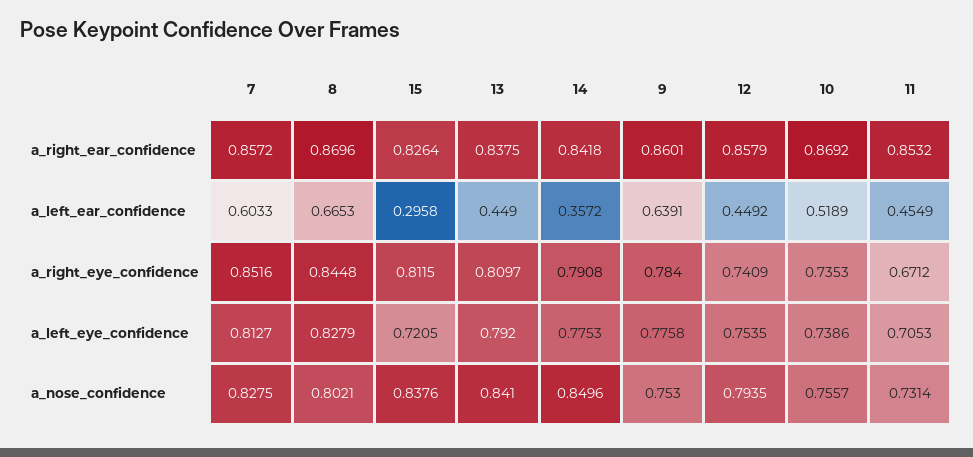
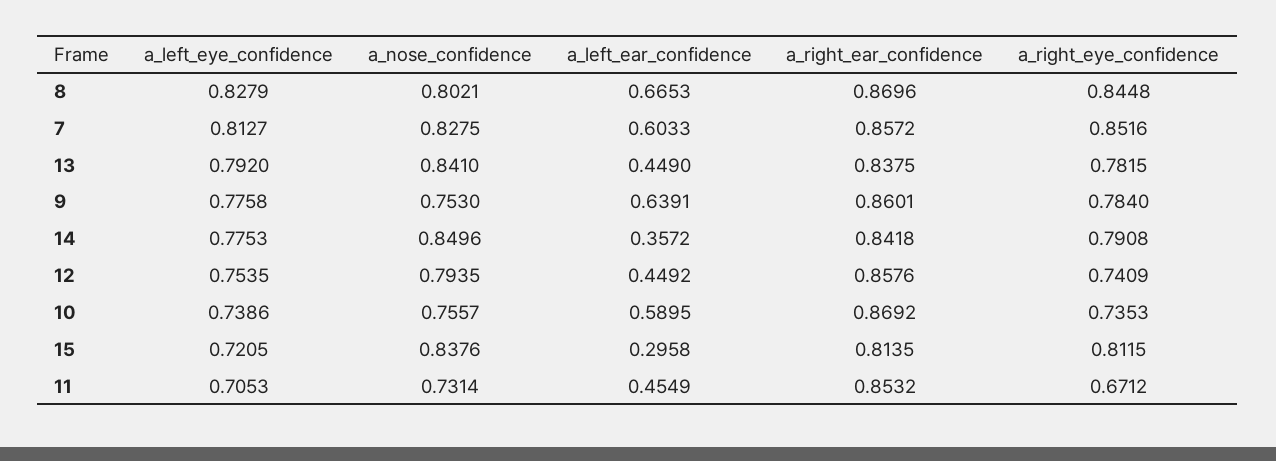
15, a_right_ear_confidence: 0.8264 -> 0.8135
12, a_right_ear_confidence: 0.8579 -> 0.8576
10, a_left_ear_confidence: 0.5189 -> 0.5895
13, a_right_eye_confidence: 0.8097 -> 0.7815

